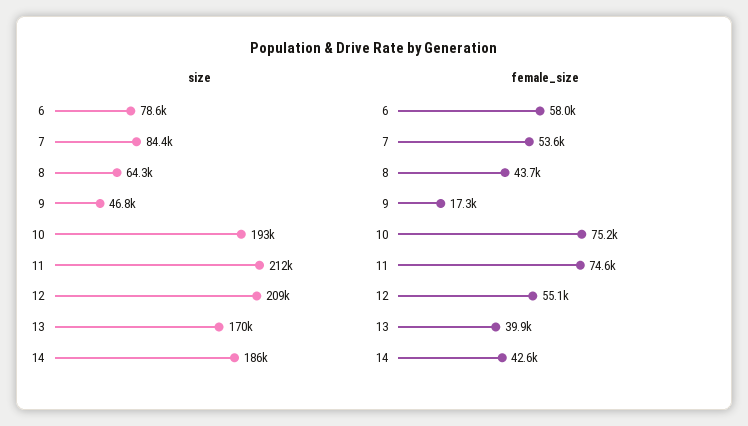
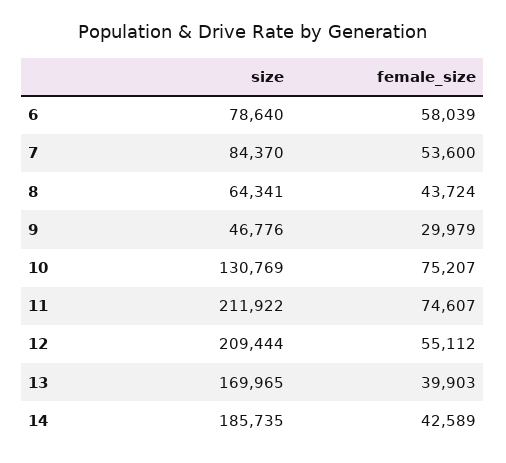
size, 10: 193000 -> 130769
female_size, 9: 17300 -> 29979

